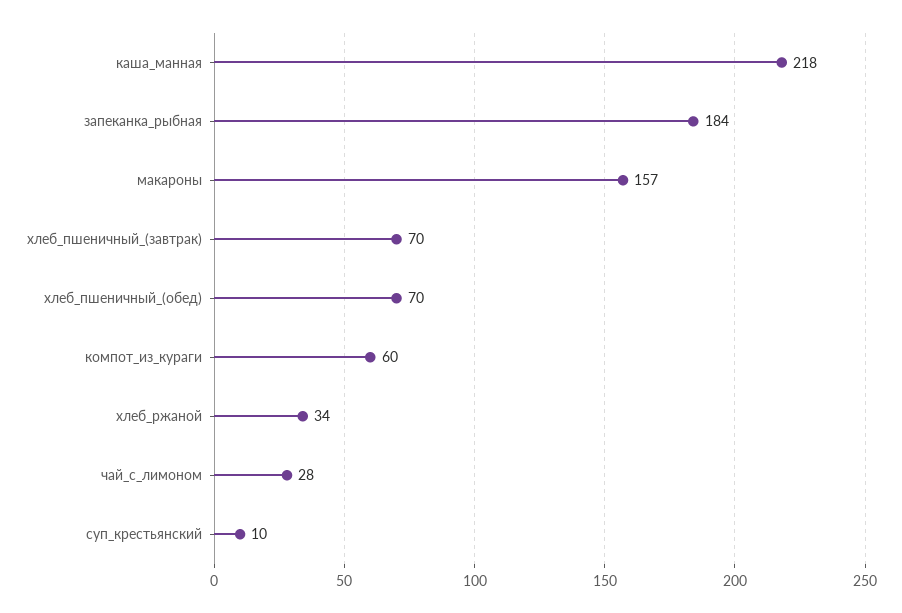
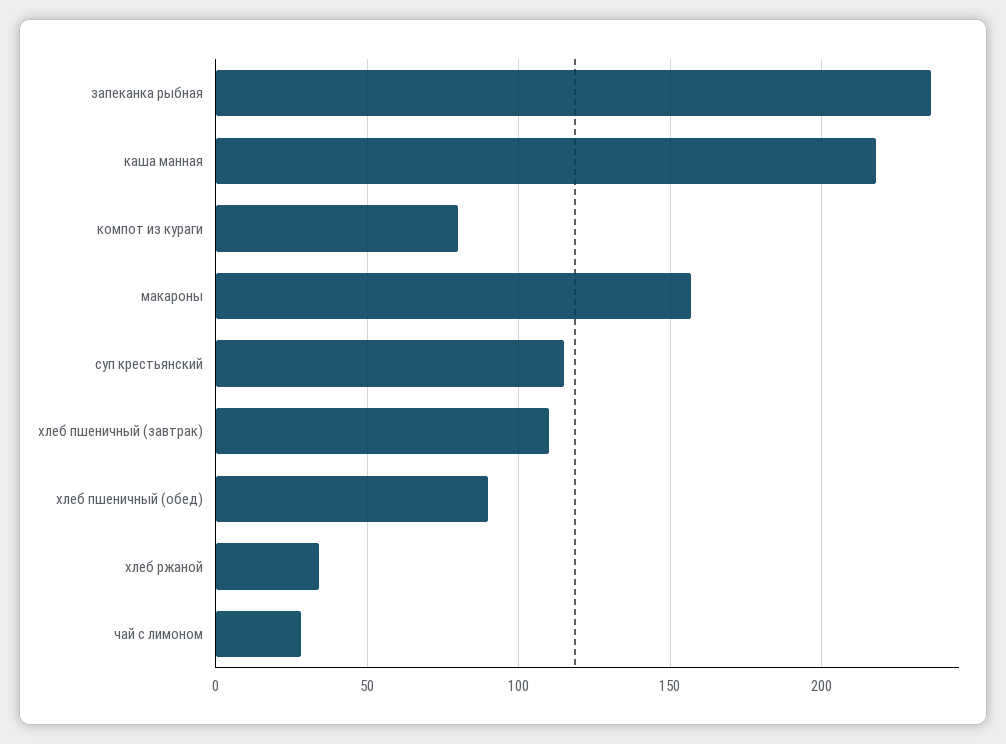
запеканка_рыбная: 184 -> 235
хлеб_пшеничный_(завтрак): 70 -> 110
хлеб_пшеничный_(обед): 70 -> 90
компот_из_кураги: 60 -> 80
суп_крестьянский: 10 -> 115

